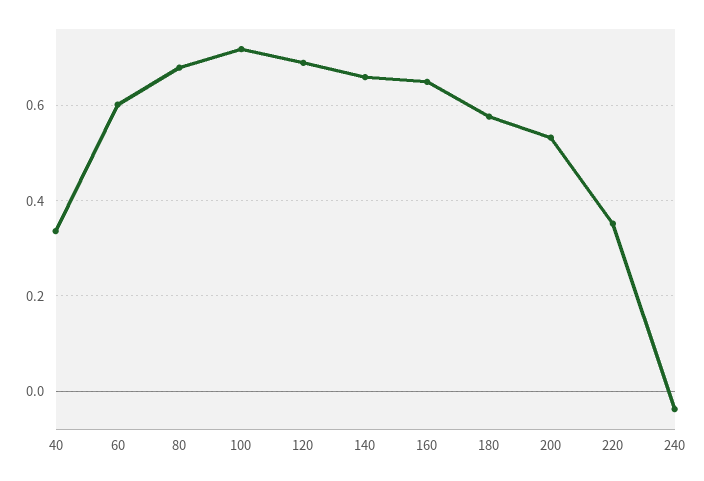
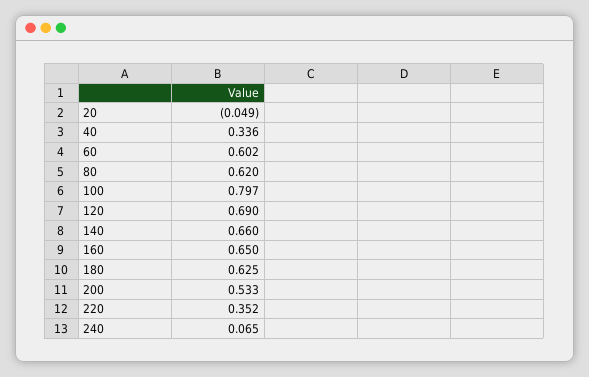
80: 0.68 -> 0.62
100: 0.72 -> 0.797
180: 0.58 -> 0.625
240: -0.04 -> 0.065
20: none -> -0.049

